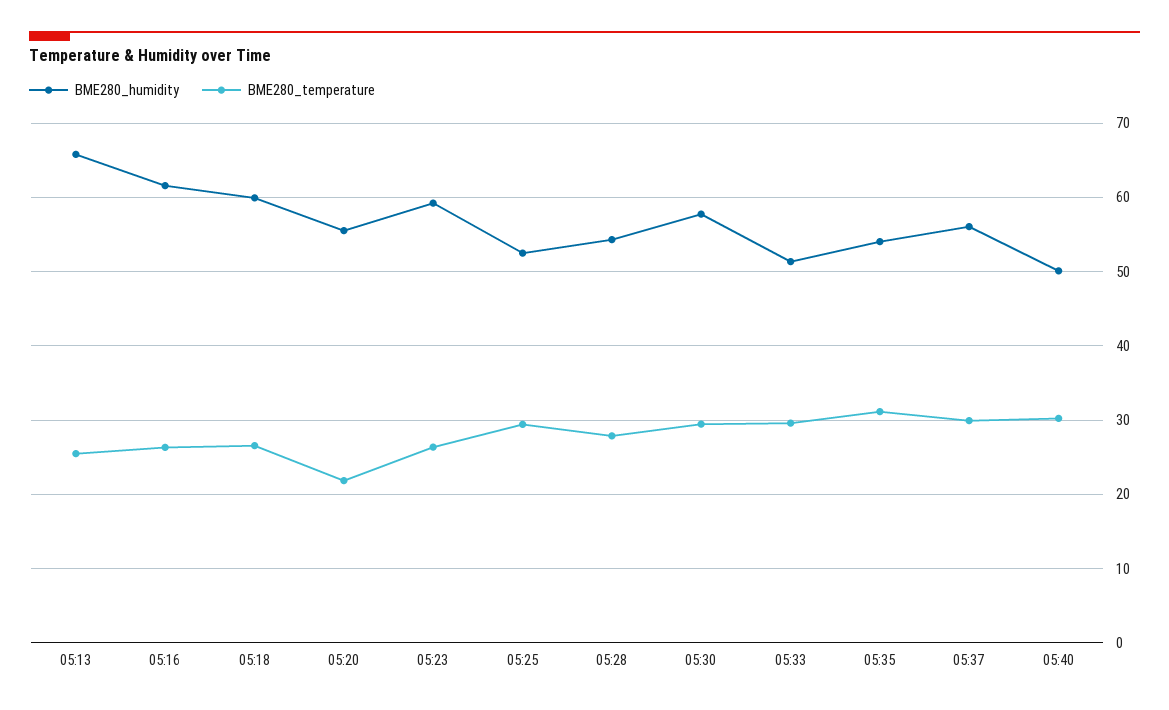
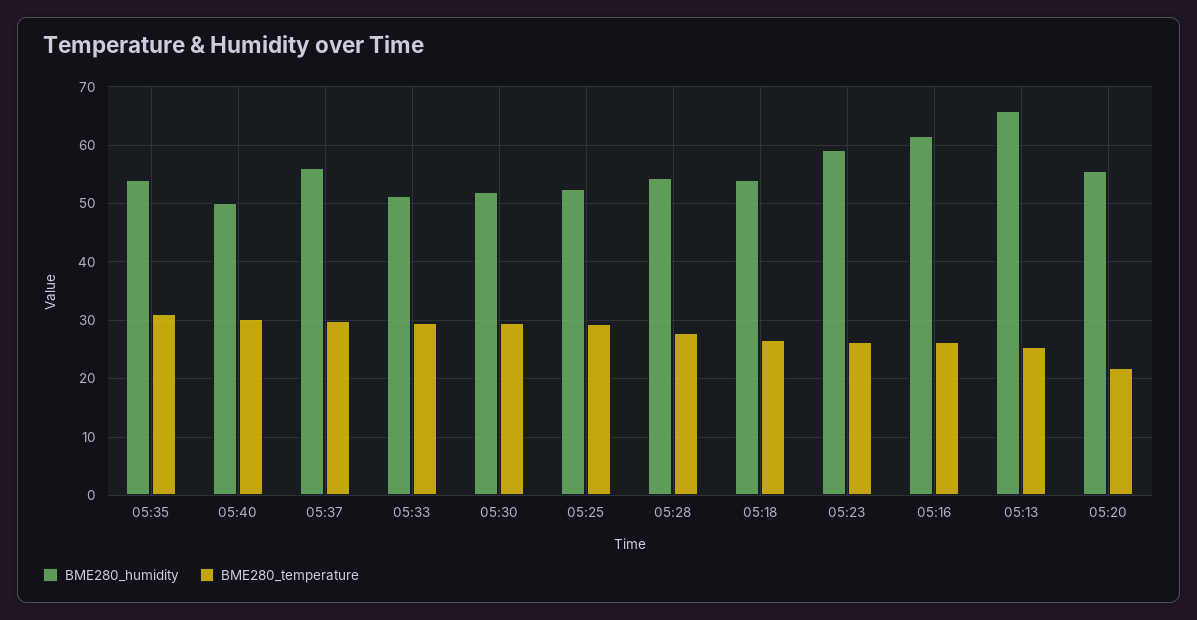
BME280_humidity, 05:18: 60 -> 54
BME280_humidity, 05:30: 58 -> 52

